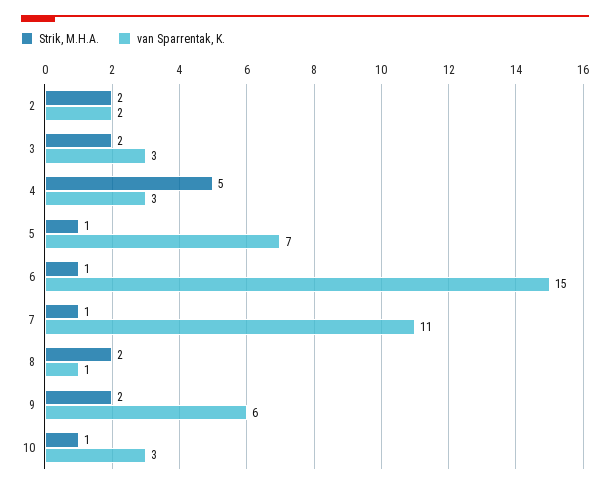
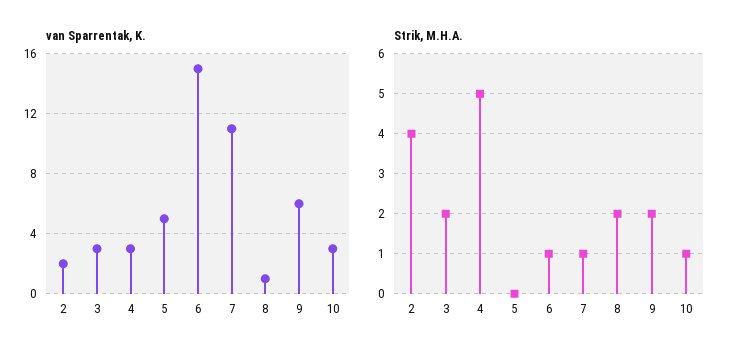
Strik, M.H.A., 2: 2 -> 4
Strik, M.H.A., 5: 1 -> 0
van Sparrentak, K., 5: 7 -> 5

